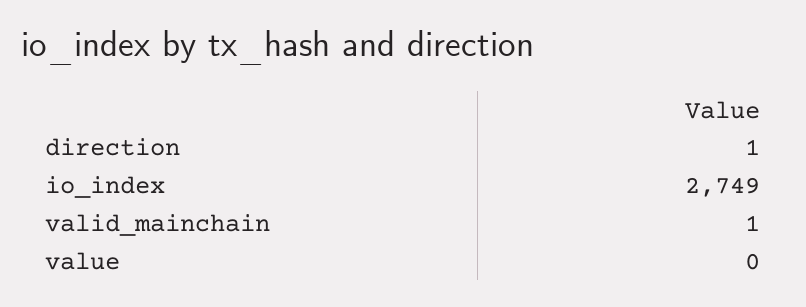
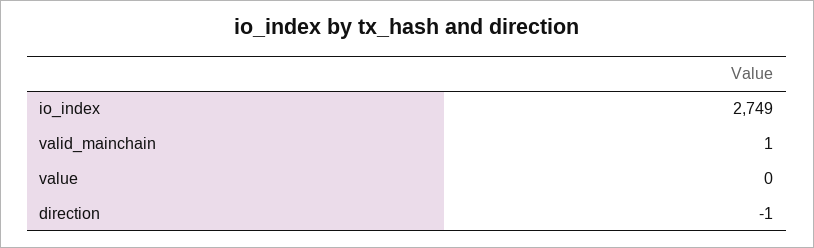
direction: 1 -> -1

